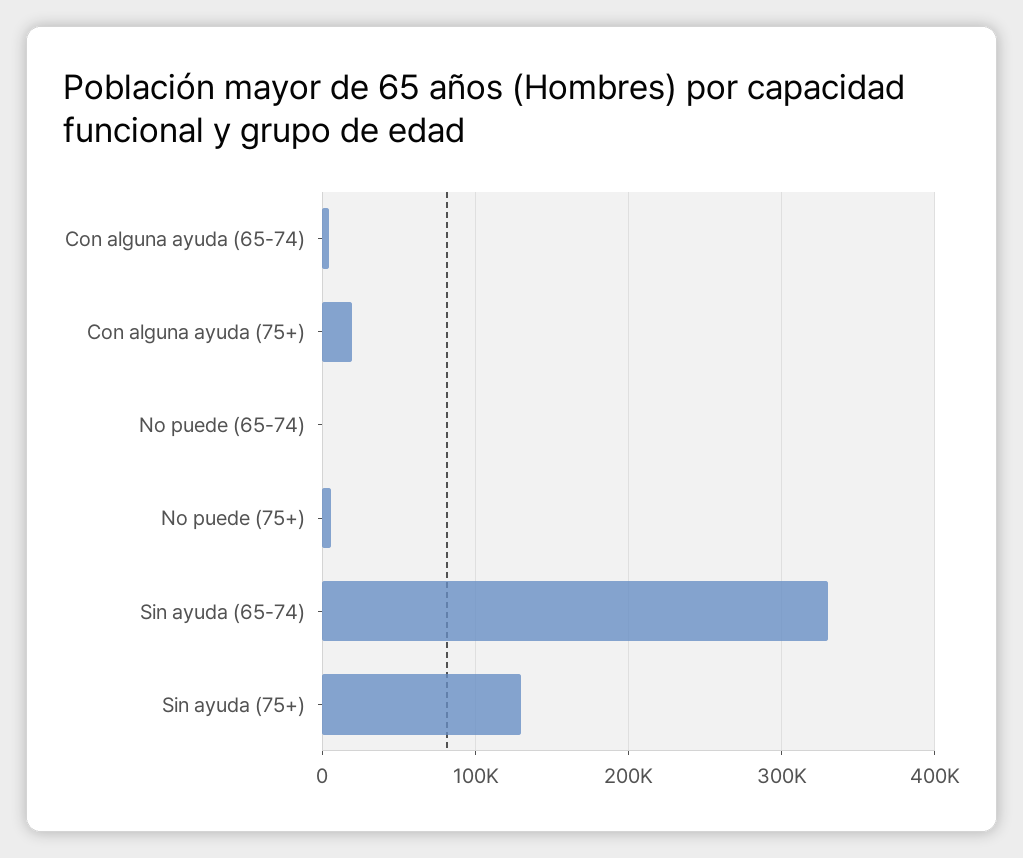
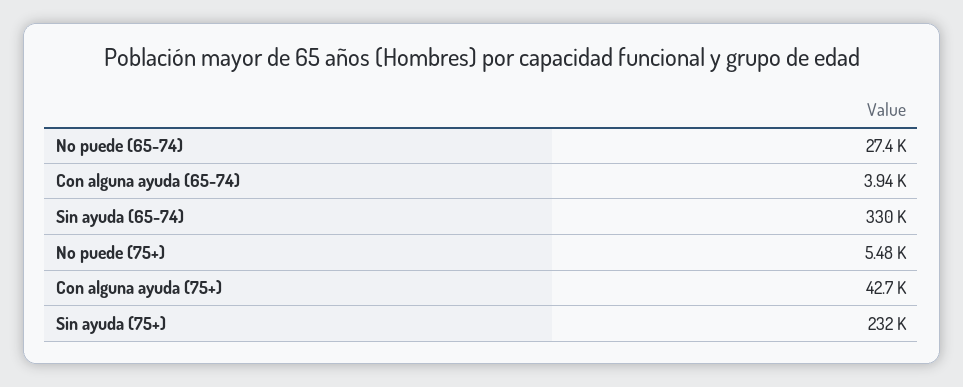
Con alguna ayuda (75+): 20000 -> 42700
No puede (65-74): 0 -> 27400
Sin ayuda (75+): 130000 -> 232000

